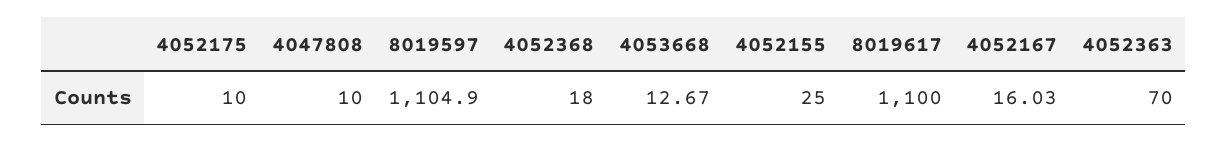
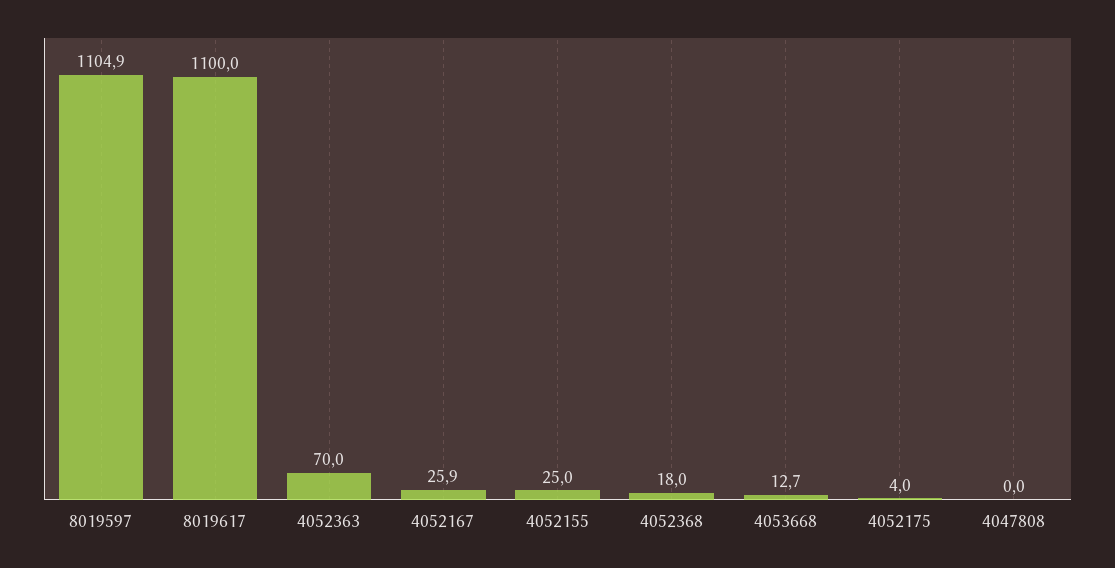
4052175: 10 -> 4
4047808: 10 -> 0
4052167: 16.03 -> 25.9

